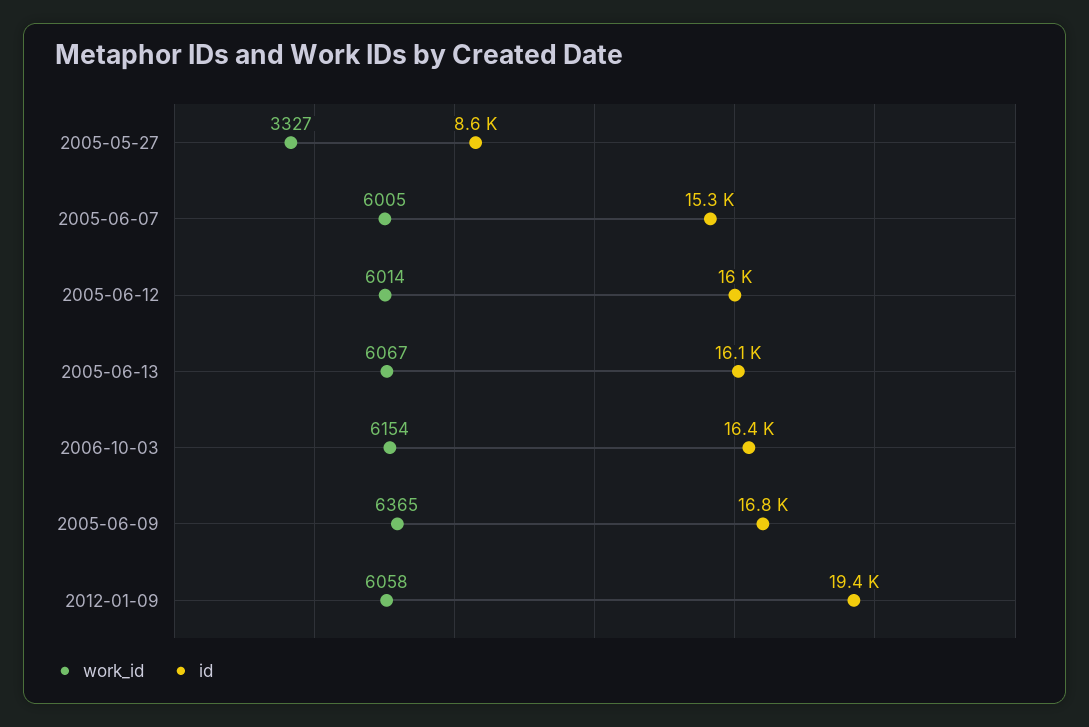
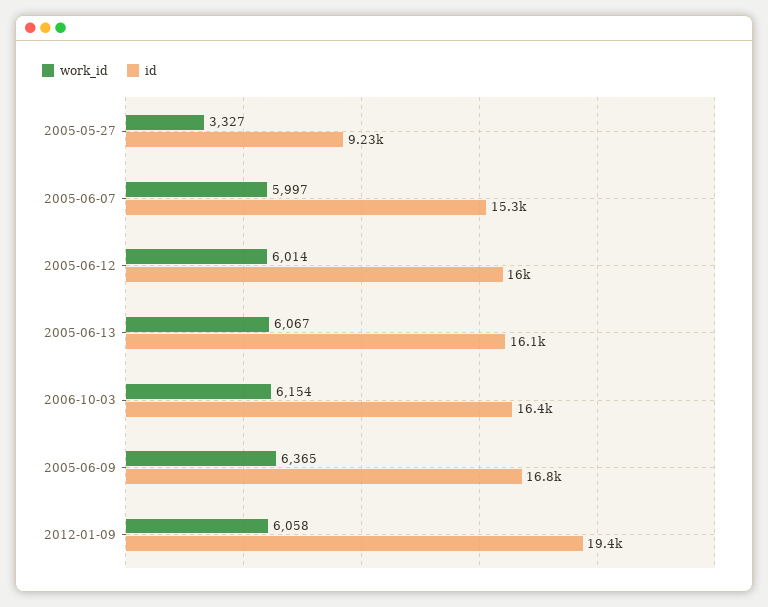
id, 2005-05-27: 8600 -> 9230
work_id, 2005-06-07: 6005 -> 5997

